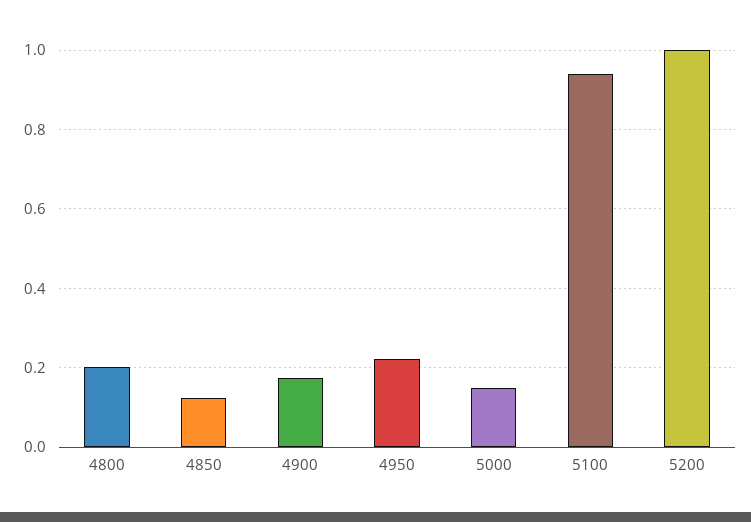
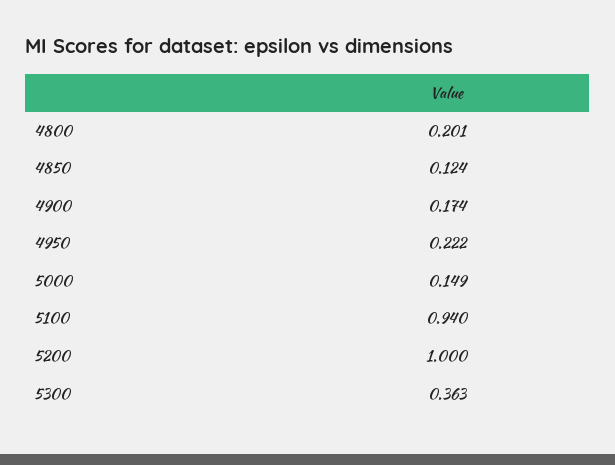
5300: none -> 0.363

